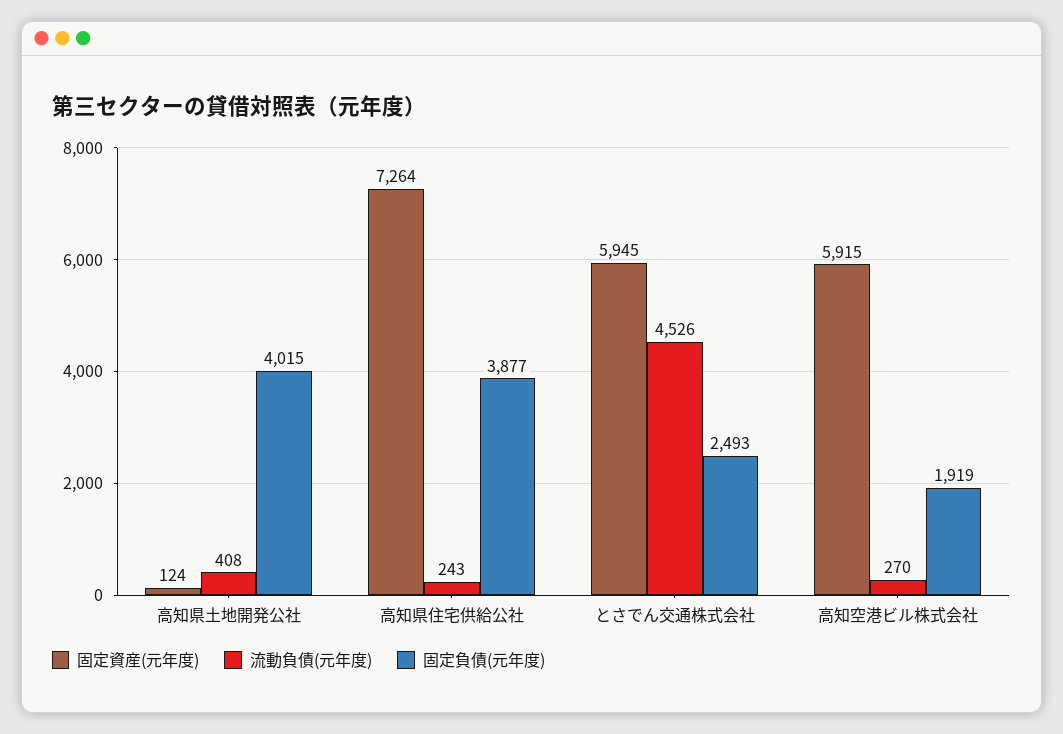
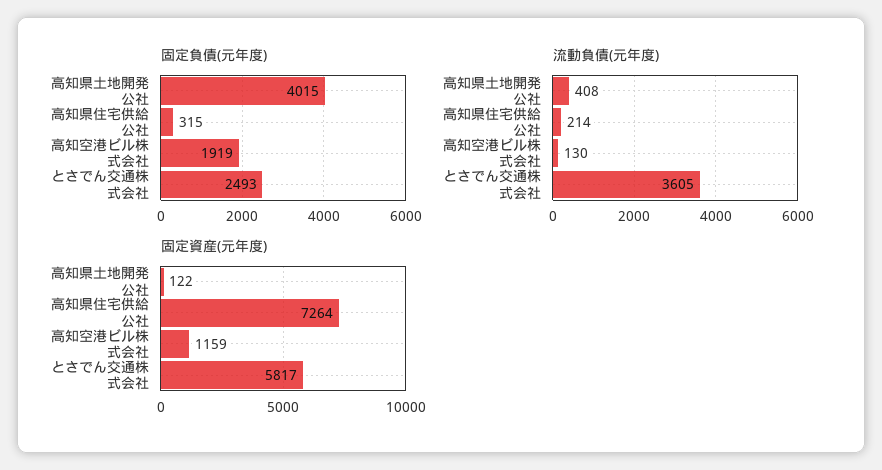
固定資産(元年度), 高知県土地開発公社: 124 -> 122
流動負債(元年度), 高知県住宅供給公社: 243 -> 214
固定負債(元年度), 高知県住宅供給公社: 3877 -> 315
固定資産(元年度), とさでん交通株式会社: 5945 -> 5817
流動負債(元年度), とさでん交通株式会社: 4526 -> 3605
固定資産(元年度), 高知空港ビル株式会社: 5915 -> 1159
流動負債(元年度), 高知空港ビル株式会社: 270 -> 130

